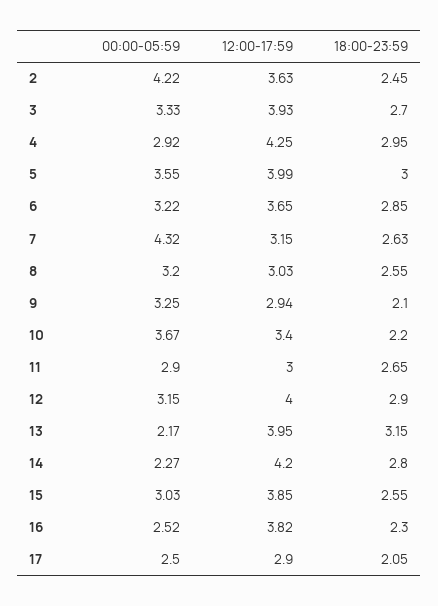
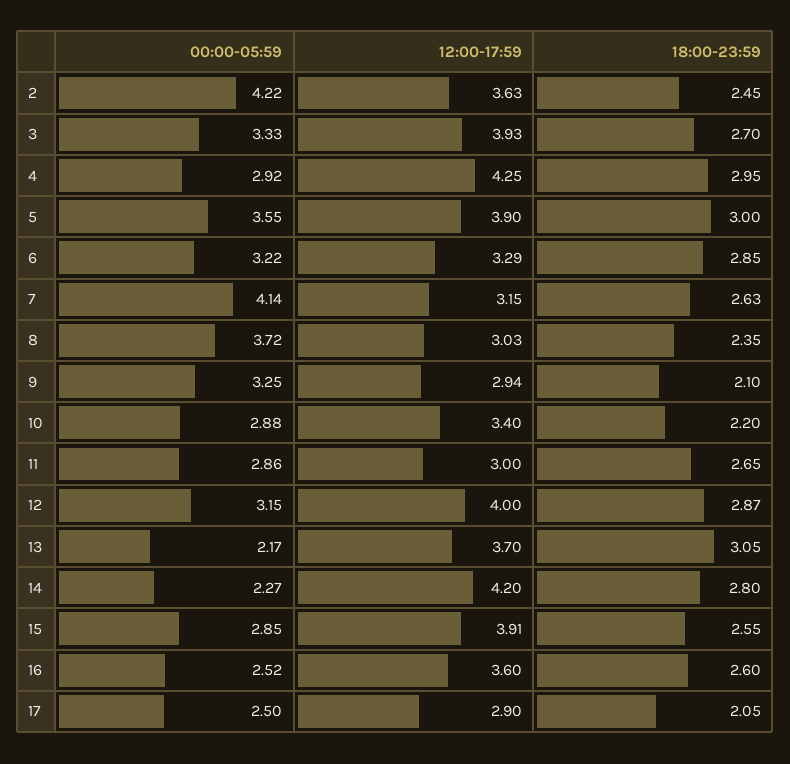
12:00-17:59, 5: 3.99 -> 3.9
12:00-17:59, 6: 3.65 -> 3.29
00:00-05:59, 7: 4.32 -> 4.14
00:00-05:59, 8: 3.2 -> 3.72
18:00-23:59, 8: 2.55 -> 2.35
00:00-05:59, 10: 3.67 -> 2.88
00:00-05:59, 11: 2.9 -> 2.86
18:00-23:59, 12: 2.9 -> 2.87
12:00-17:59, 13: 3.95 -> 3.7
18:00-23:59, 13: 3.15 -> 3.05
00:00-05:59, 15: 3.03 -> 2.85
12:00-17:59, 15: 3.85 -> 3.91
12:00-17:59, 16: 3.82 -> 3.6
18:00-23:59, 16: 2.3 -> 2.6

